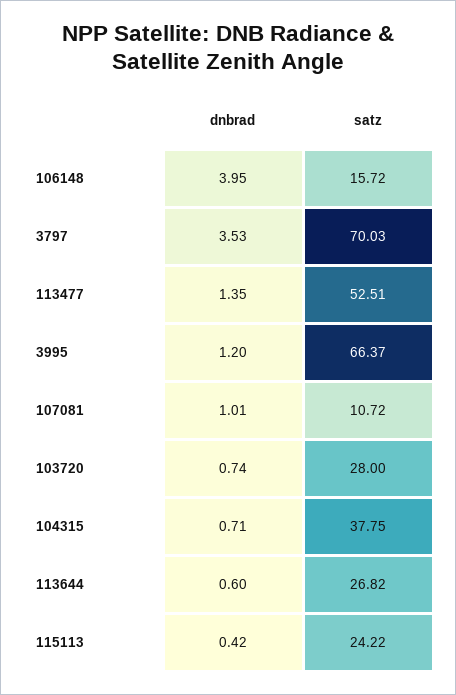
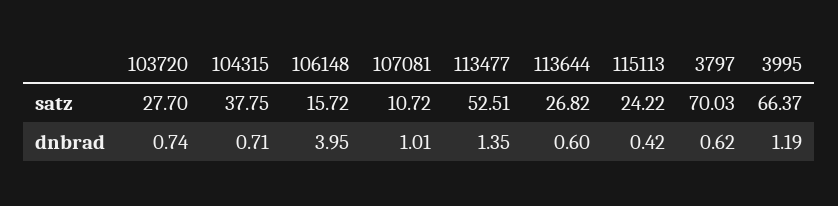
dnbrad, 3797: 3.53 -> 0.62
dnbrad, 3995: 1.2 -> 1.19
satz, 103720: 28 -> 27.7

